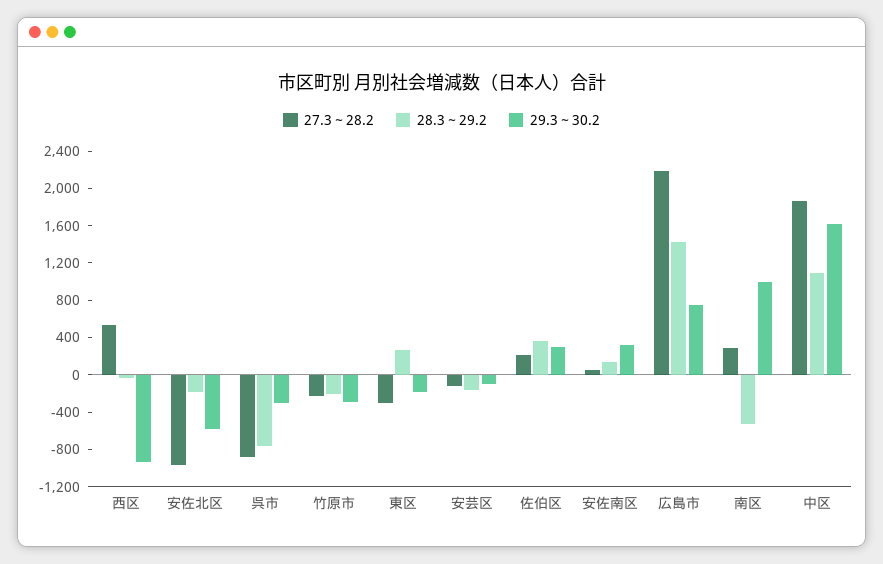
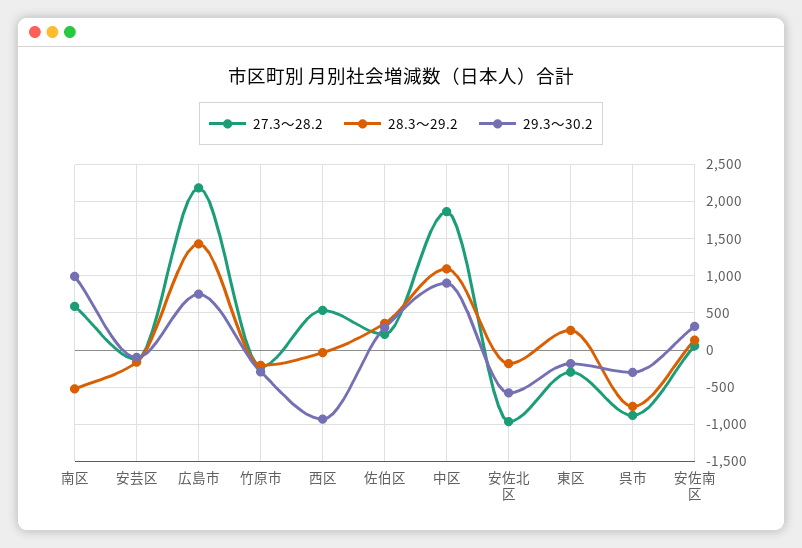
27.3～28.2, 南区: 300 -> 600
29.3～30.2, 中区: 1600 -> 900

